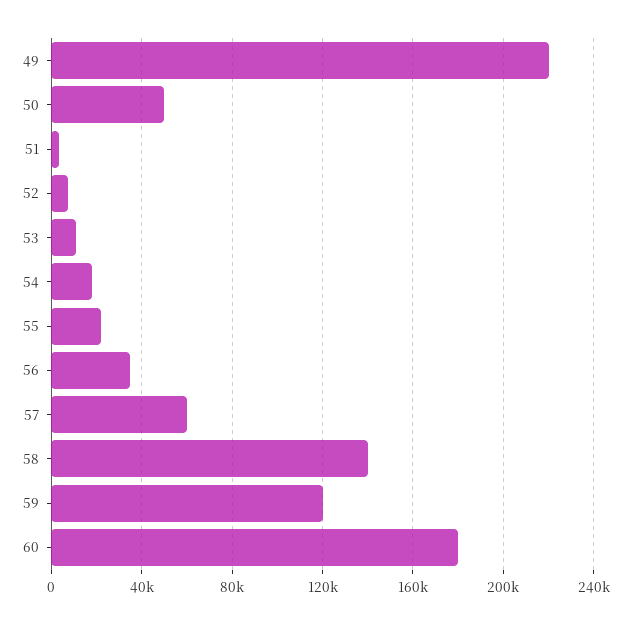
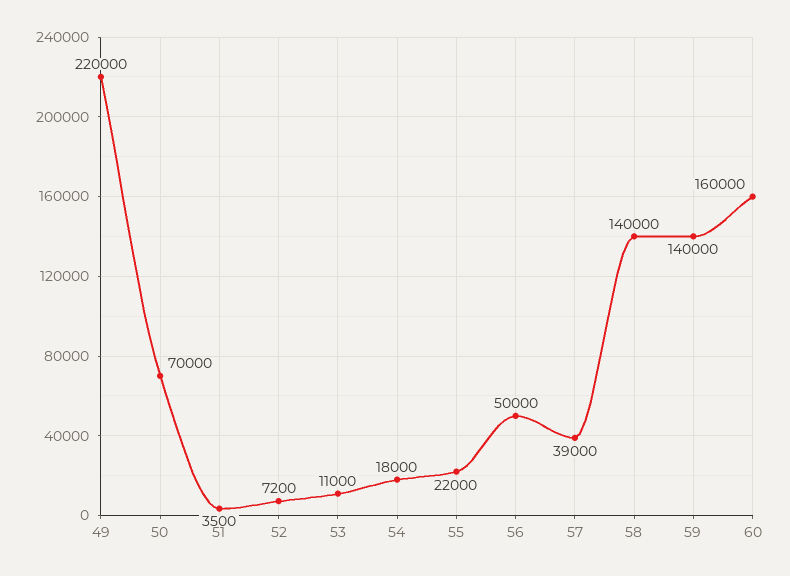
50: 50000 -> 70000
56: 35000 -> 50000
57: 60000 -> 39000
59: 120000 -> 140000
60: 180000 -> 160000

